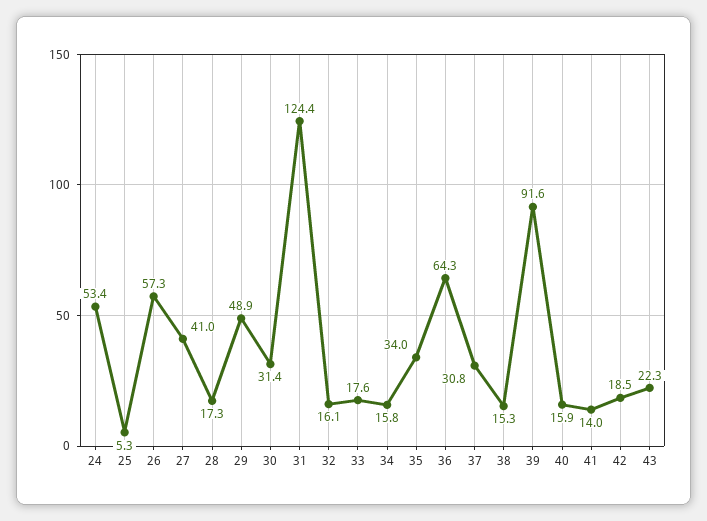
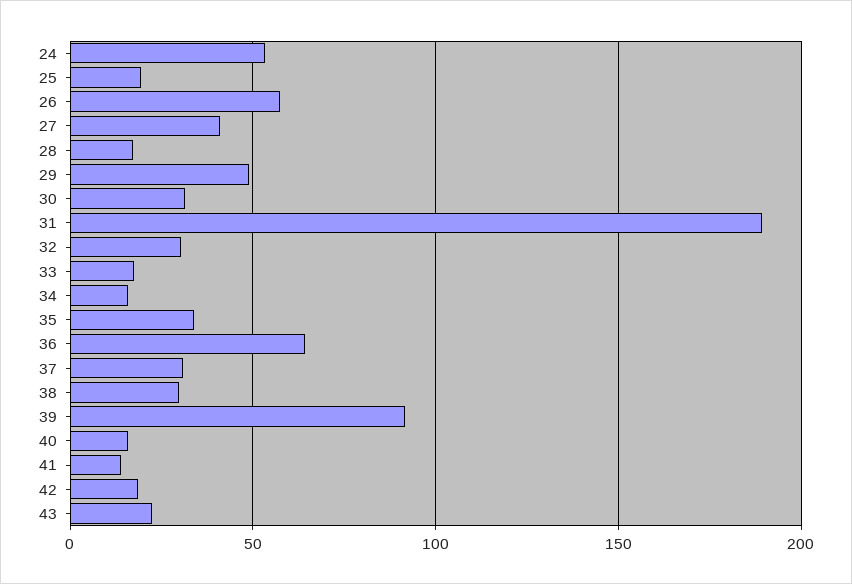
25: 5.3 -> 20
31: 124.4 -> 190
32: 16.1 -> 30
38: 15.3 -> 30

